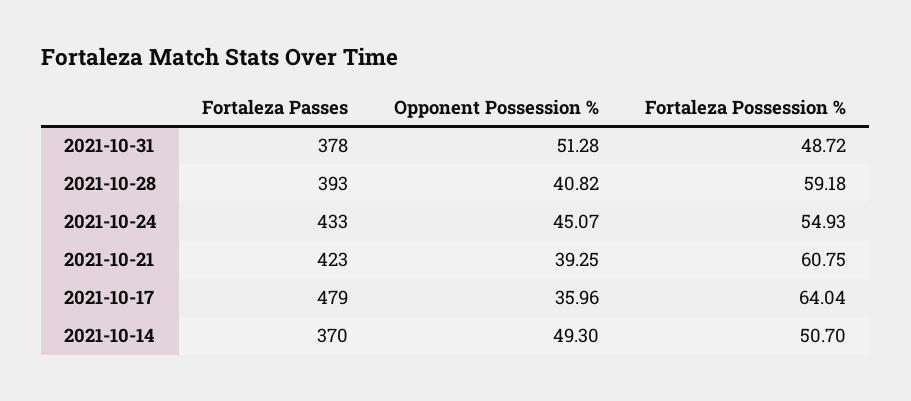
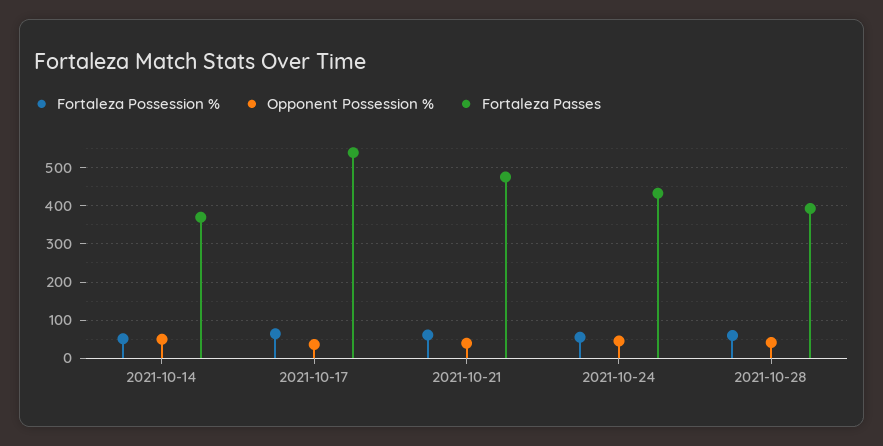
Fortaleza Passes, 2021-10-31: 378 -> none
Opponent Possession %, 2021-10-31: 51.28 -> none
Fortaleza Possession %, 2021-10-31: 48.72 -> none
Fortaleza Passes, 2021-10-21: 423 -> 480
Fortaleza Passes, 2021-10-17: 479 -> 540

